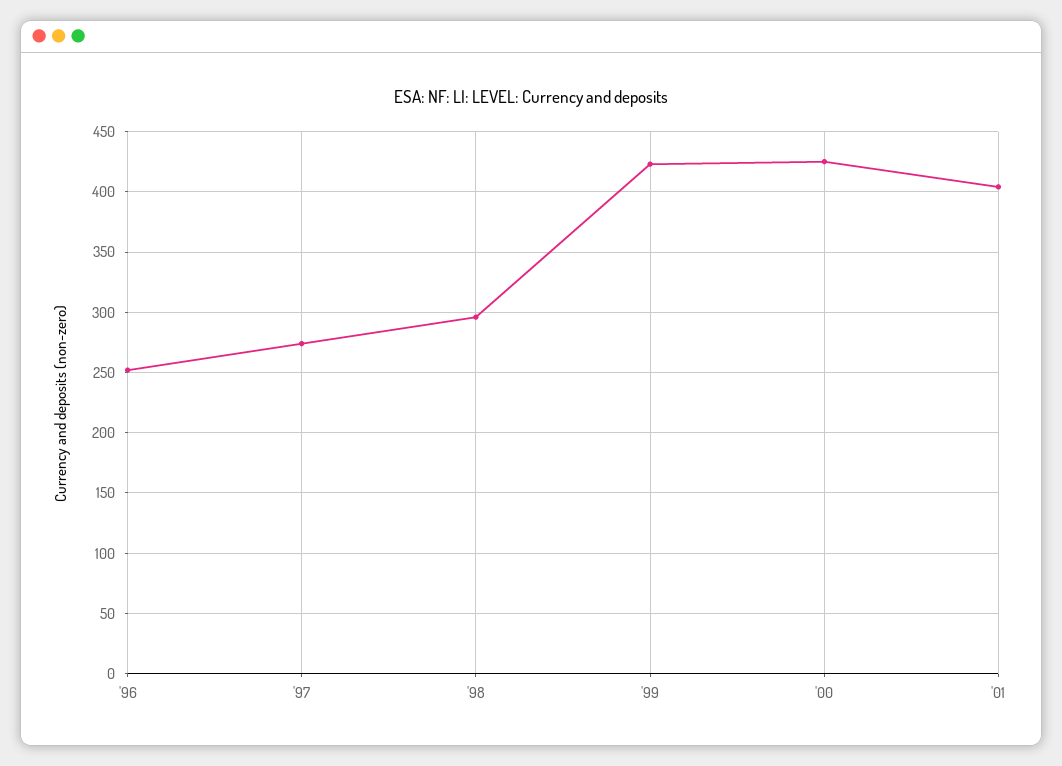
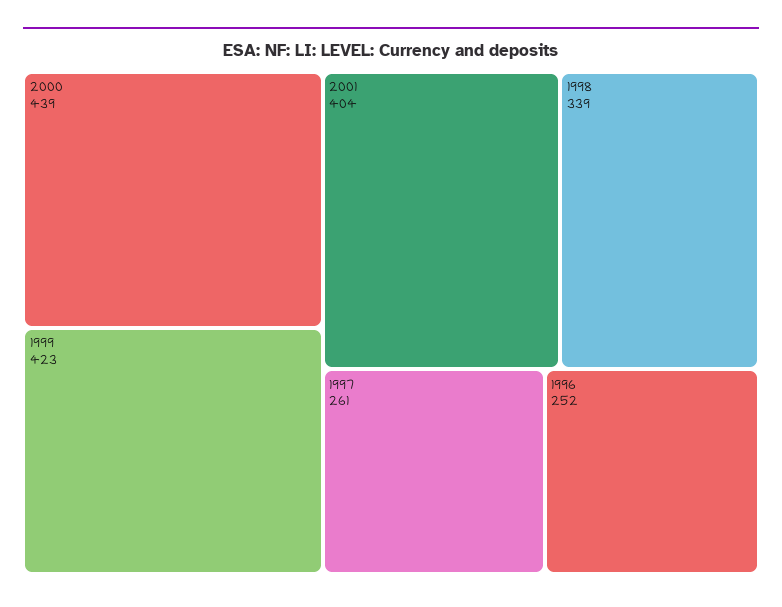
'97: 275 -> 261
'98: 295 -> 339
'00: 425 -> 439

